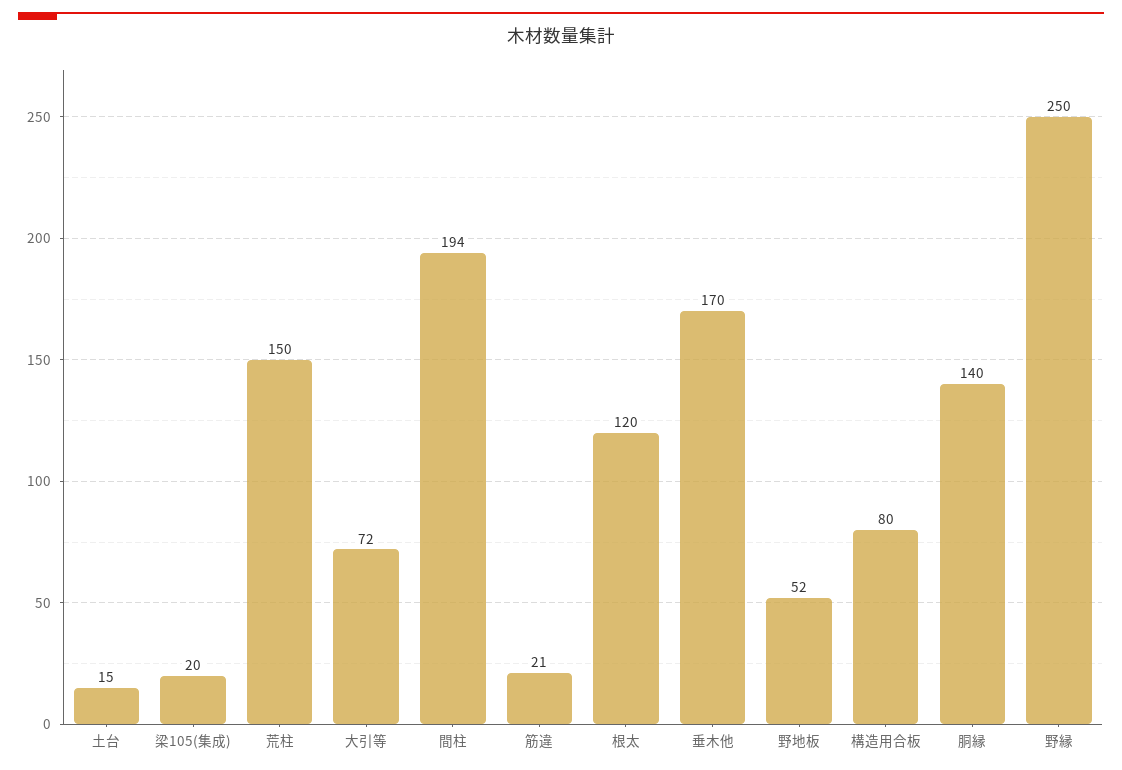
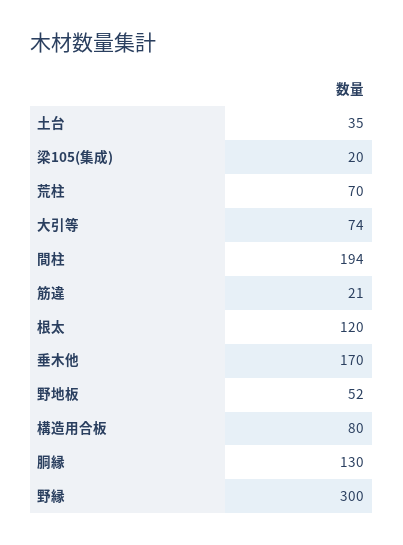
土台: 15 -> 35
荒柱: 150 -> 70
大引等: 72 -> 74
胴縁: 140 -> 130
野縁: 250 -> 300

